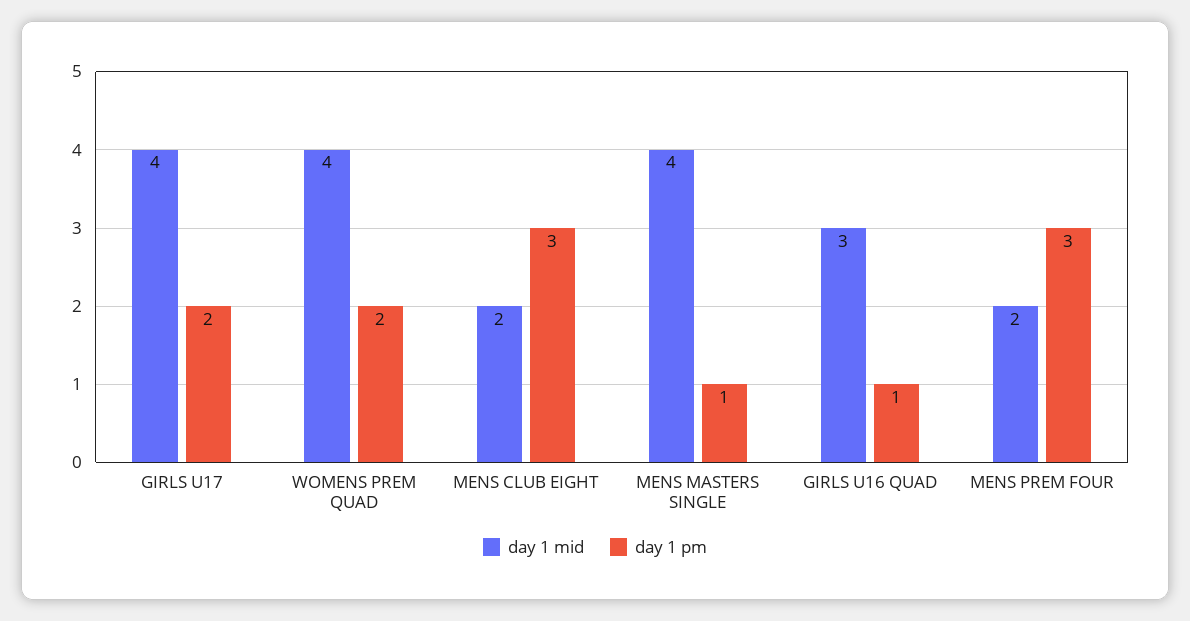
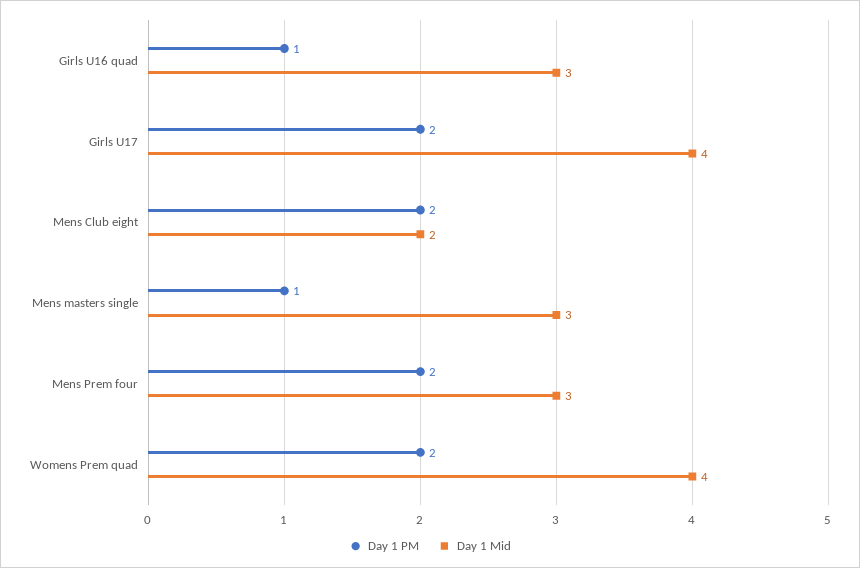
day 1 pm, MENS CLUB EIGHT: 3 -> 2
day 1 mid, MENS MASTERS SINGLE: 4 -> 3
day 1 mid, MENS PREM FOUR: 2 -> 3
day 1 pm, MENS PREM FOUR: 3 -> 2

